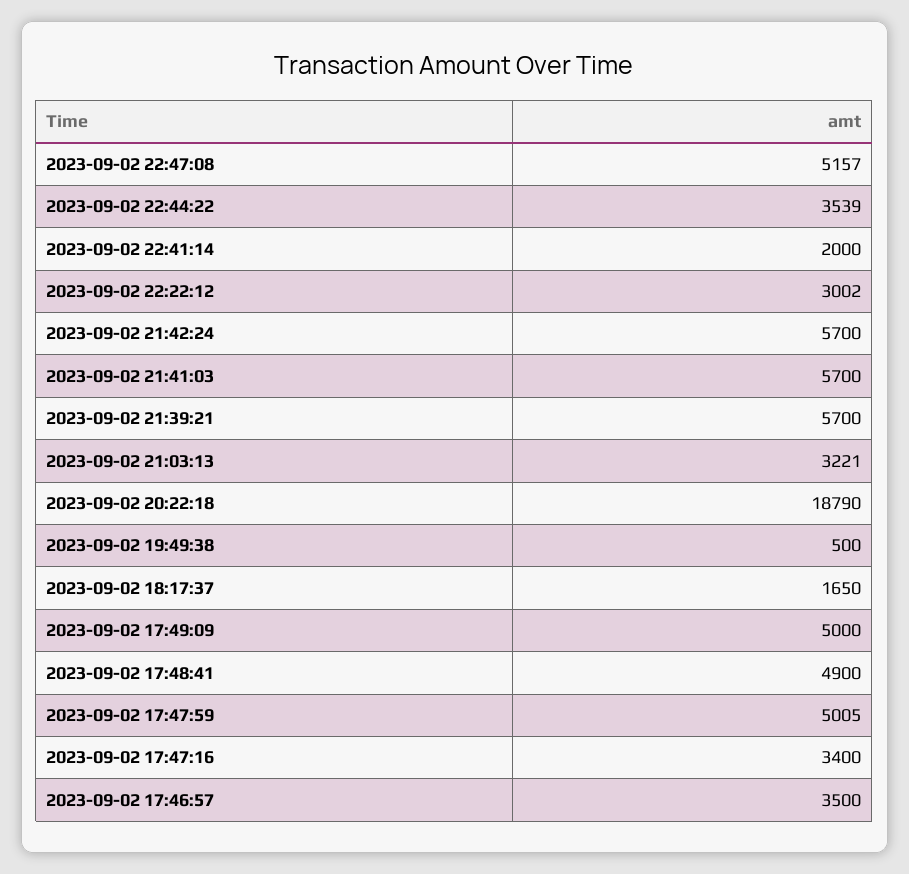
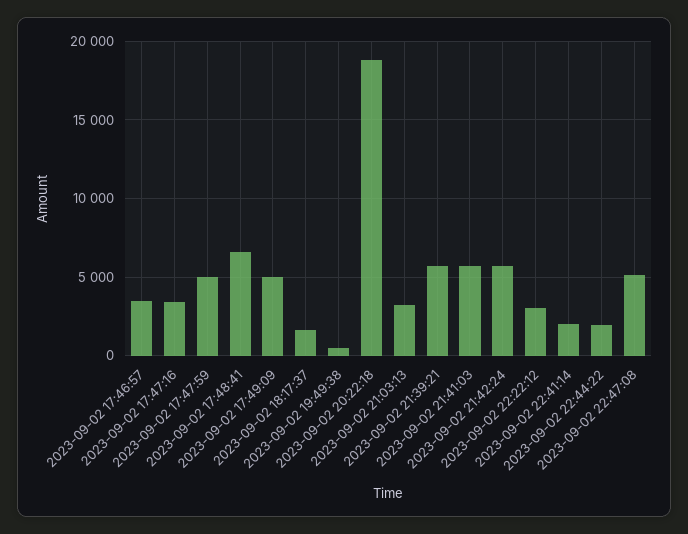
2023-09-02 22:44:22: 3539 -> 2000
2023-09-02 17:48:41: 4900 -> 6500

